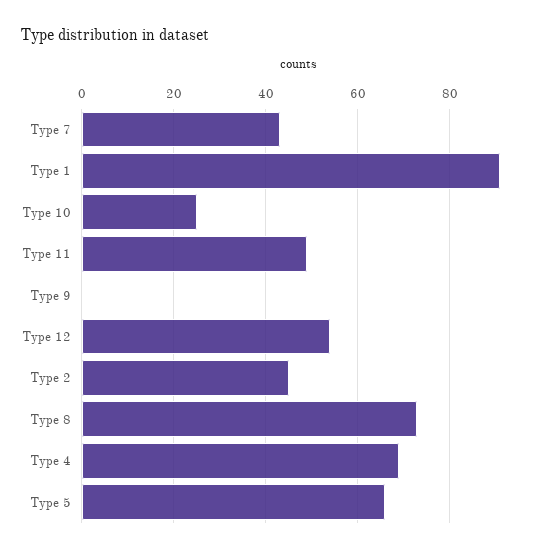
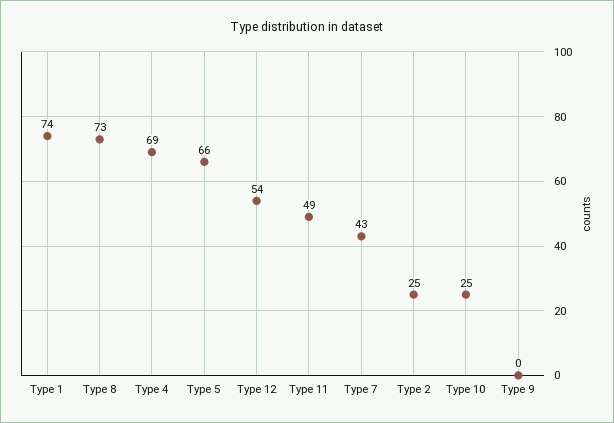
Type 1: 90 -> 74
Type 2: 45 -> 25

